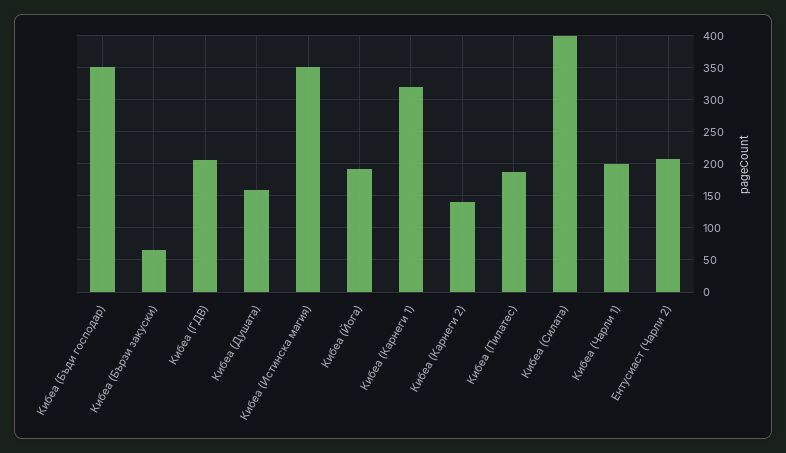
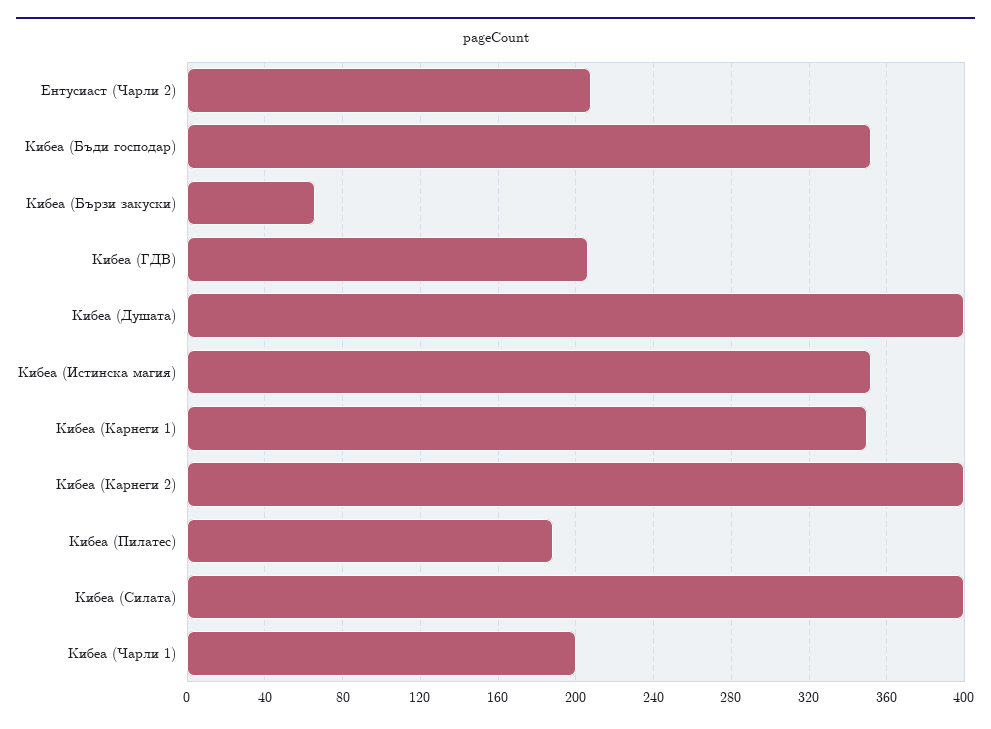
Кибеа (Душата): 160 -> 400
Кибеа (Йога): 190 -> none
Кибеа (Карнеги 1): 320 -> 350
Кибеа (Карнеги 2): 140 -> 400

